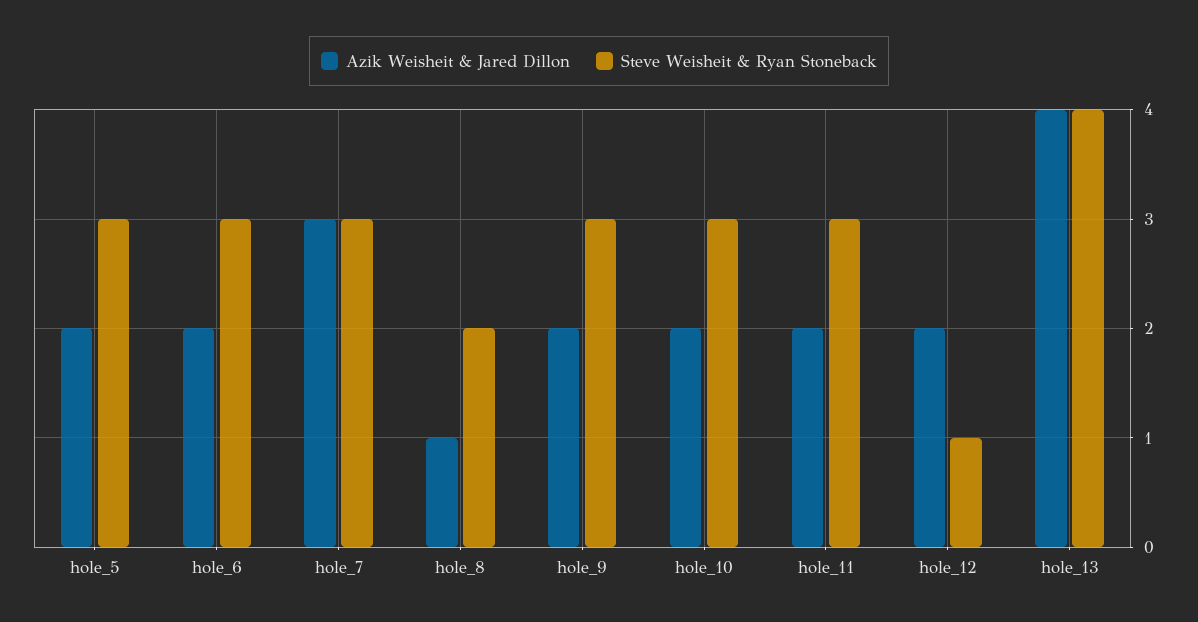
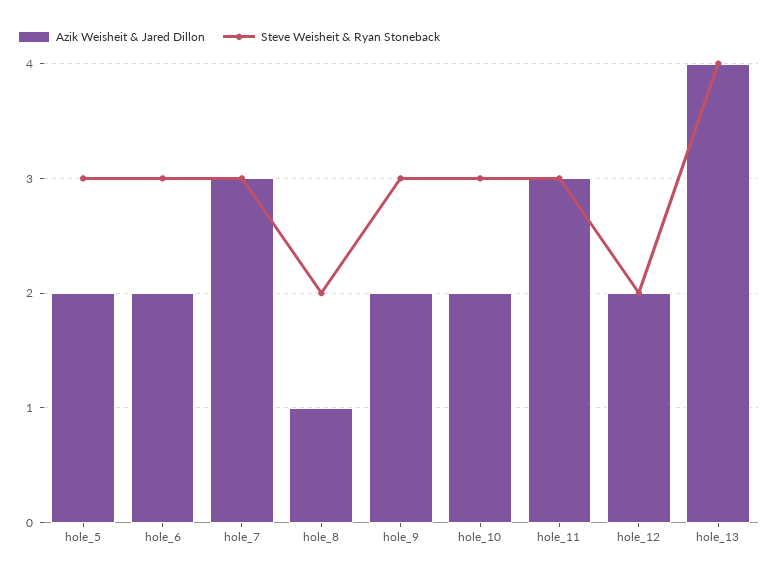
Azik Weisheit & Jared Dillon, hole_11: 2 -> 3
Steve Weisheit & Ryan Stoneback, hole_12: 1 -> 2

